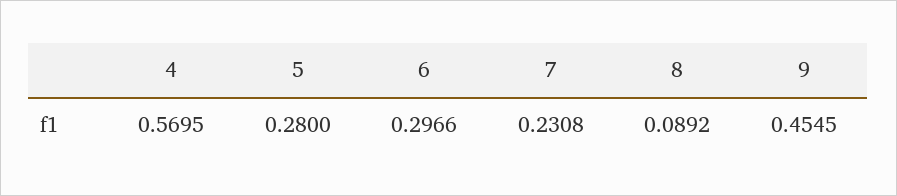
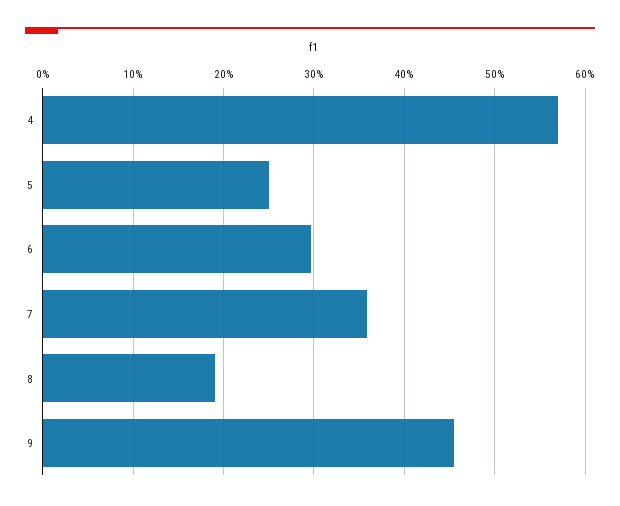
5: 0.28 -> 0.25
7: 0.2308 -> 0.36
8: 0.0892 -> 0.19

